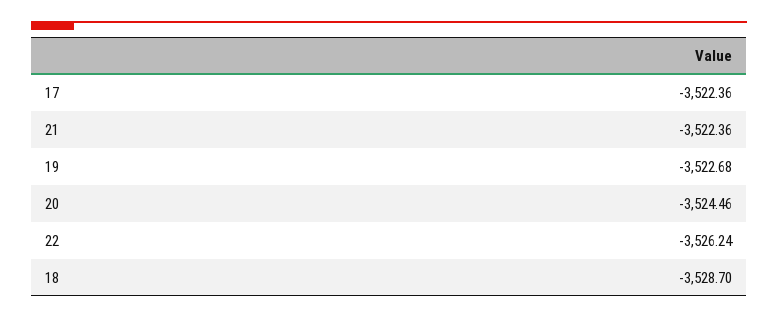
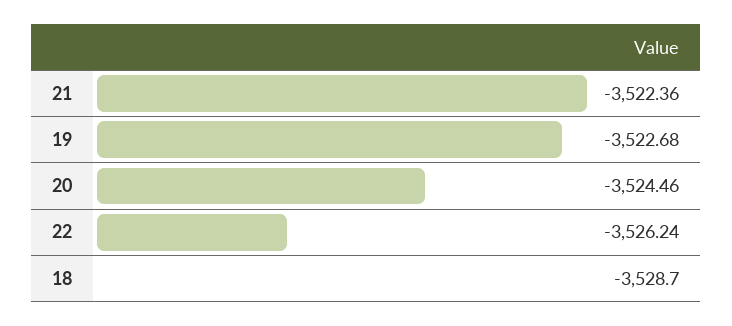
17: -3522.36 -> none

